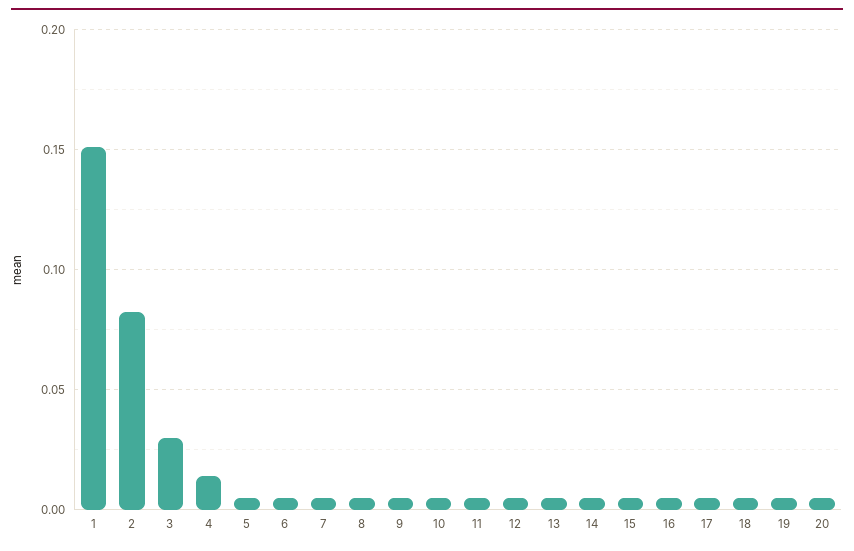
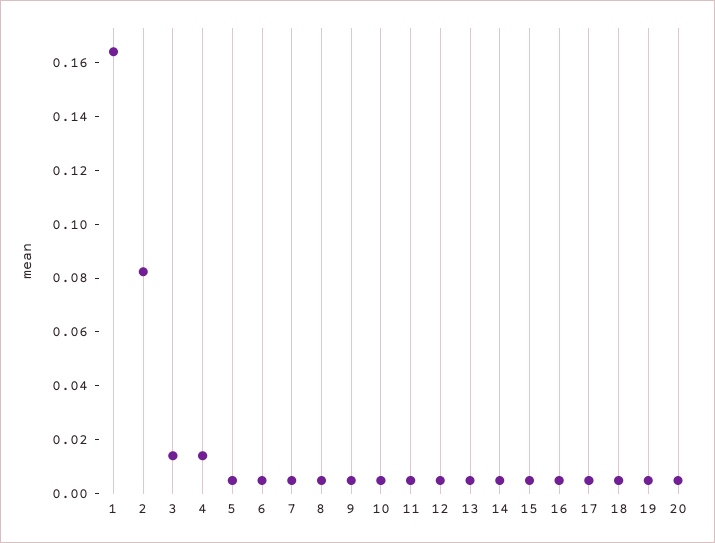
1: 0.15 -> 0.165
3: 0.03 -> 0.015

